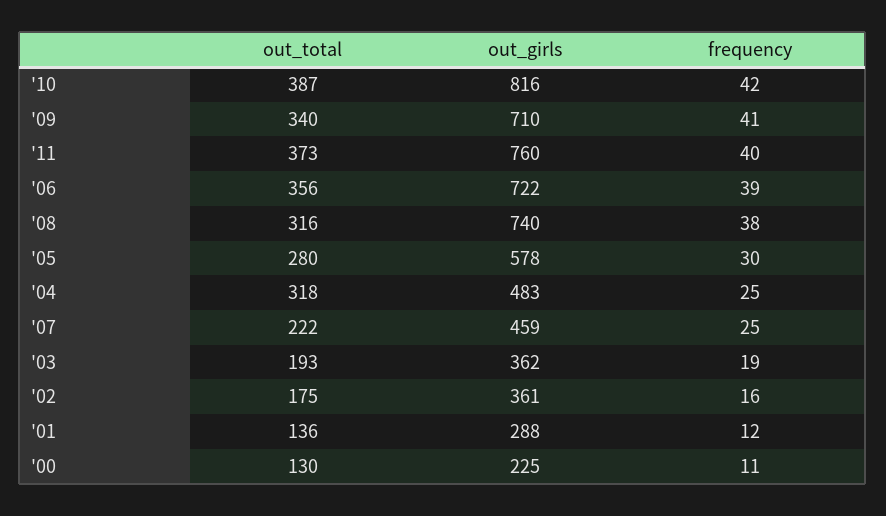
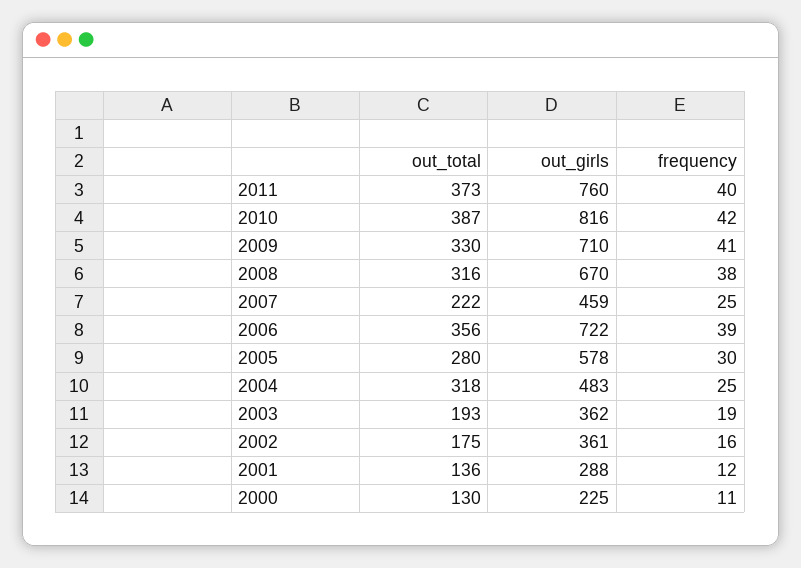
out_total, '09: 340 -> 330
out_girls, '08: 740 -> 670

